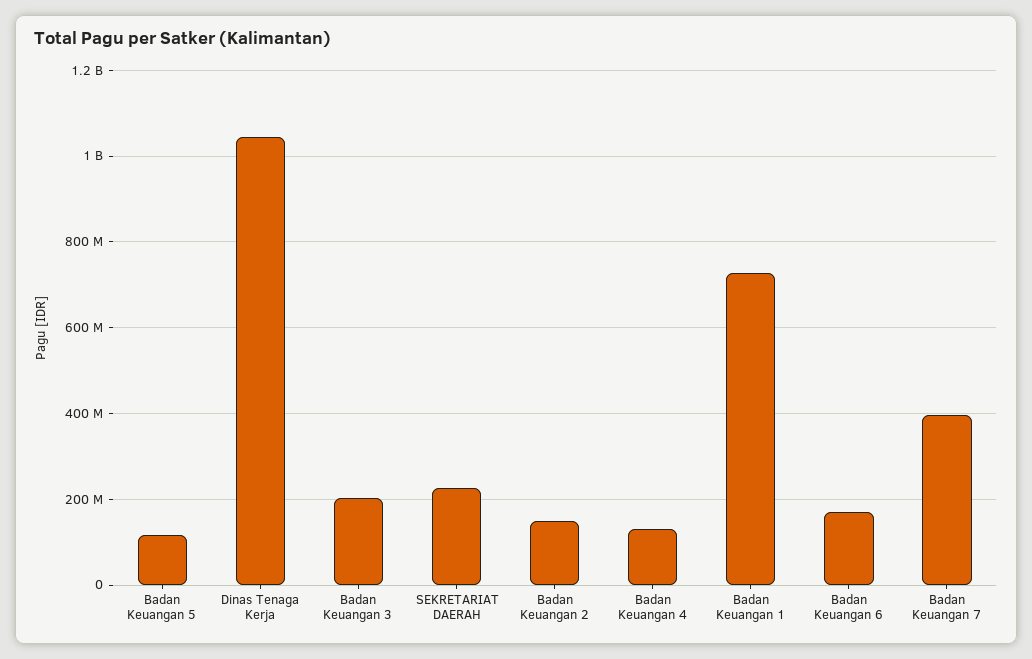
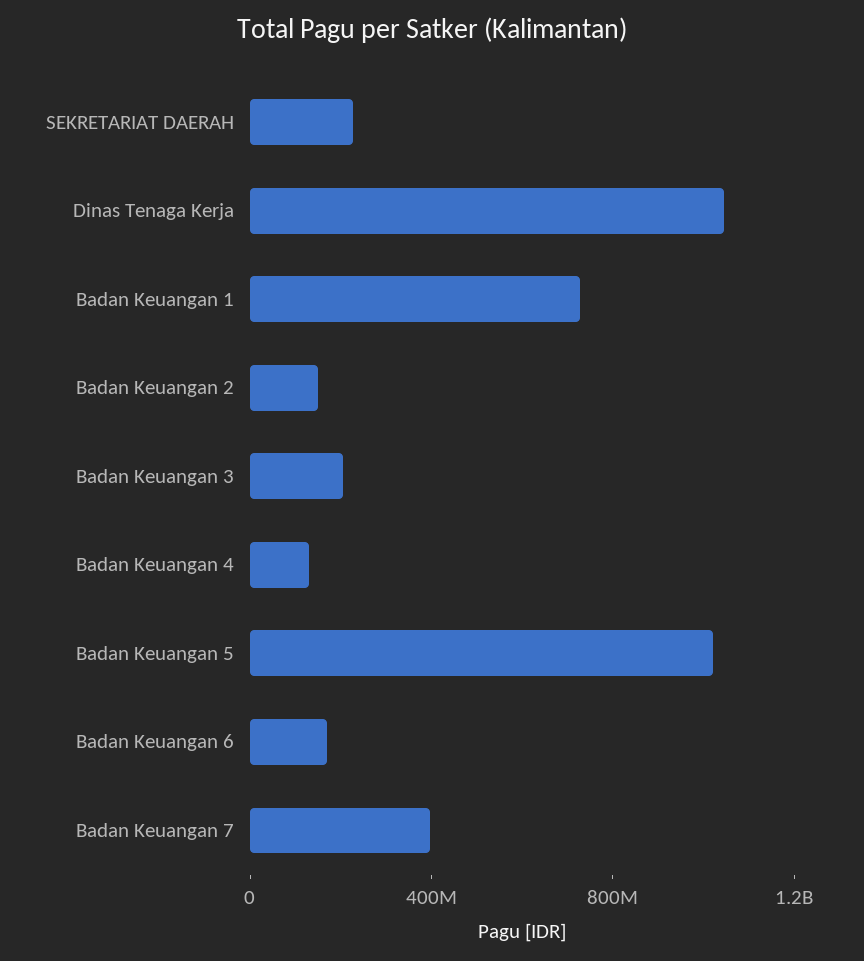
Badan Keuangan 5: 120000000 -> 1000000000

